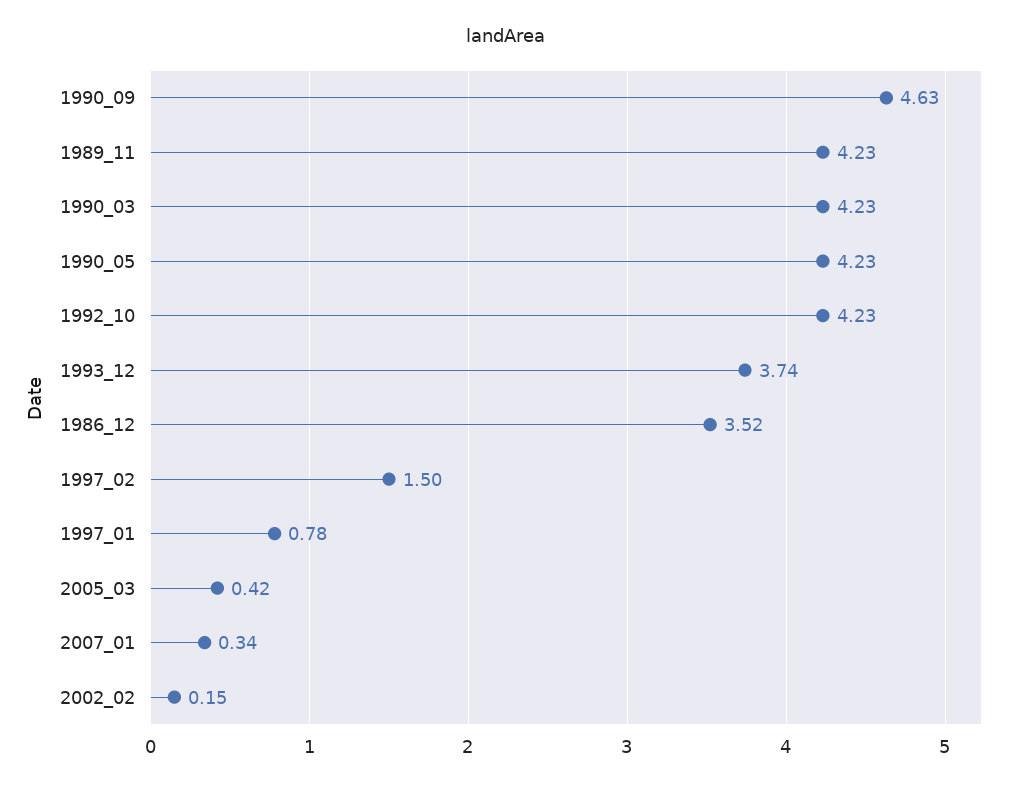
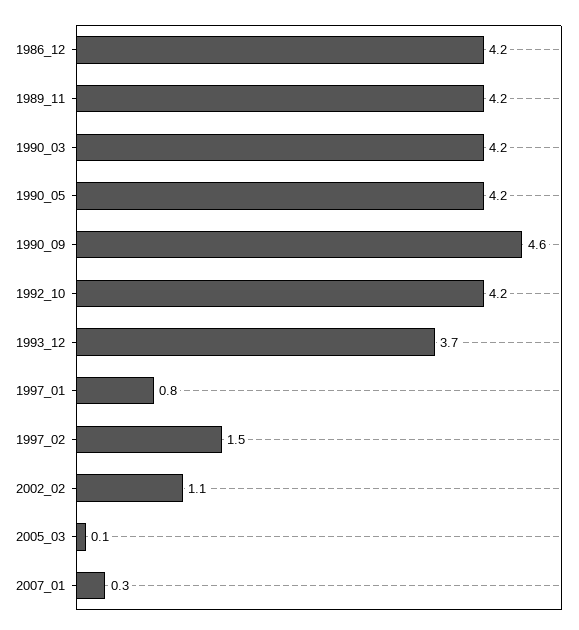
1986_12: 3.52 -> 4.2
2005_03: 0.42 -> 0.1
2002_02: 0.15 -> 1.1

